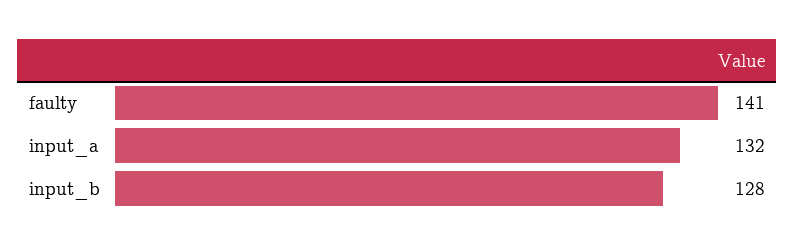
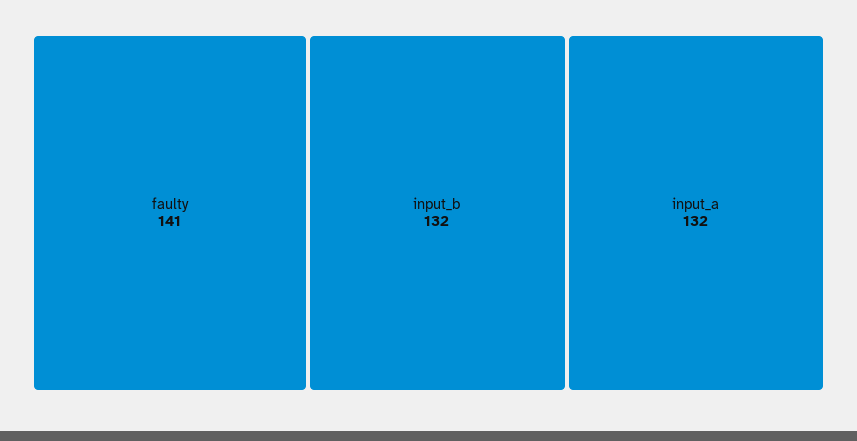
input_b: 128 -> 132

